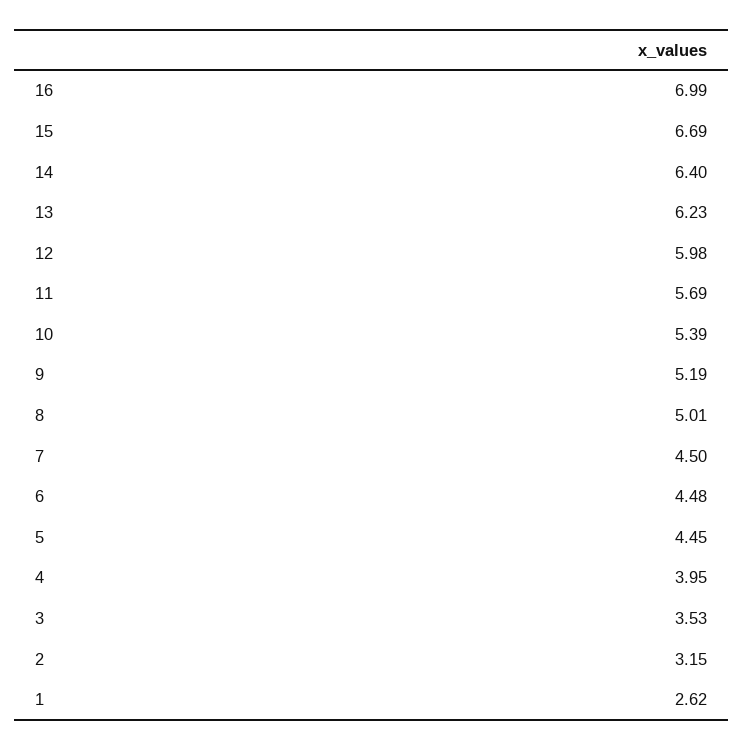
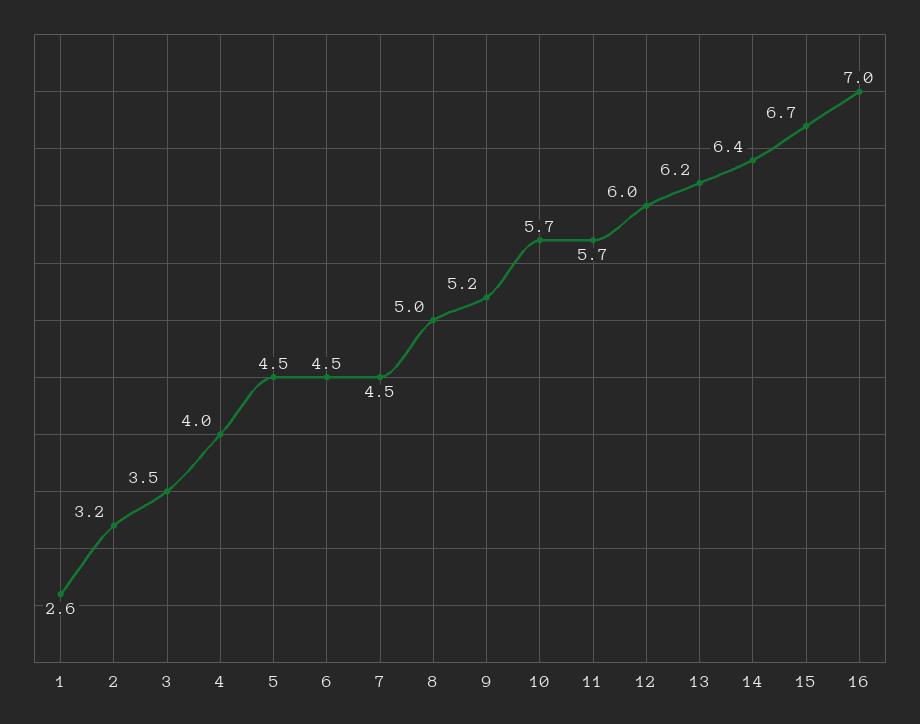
10: 5.39 -> 5.7

